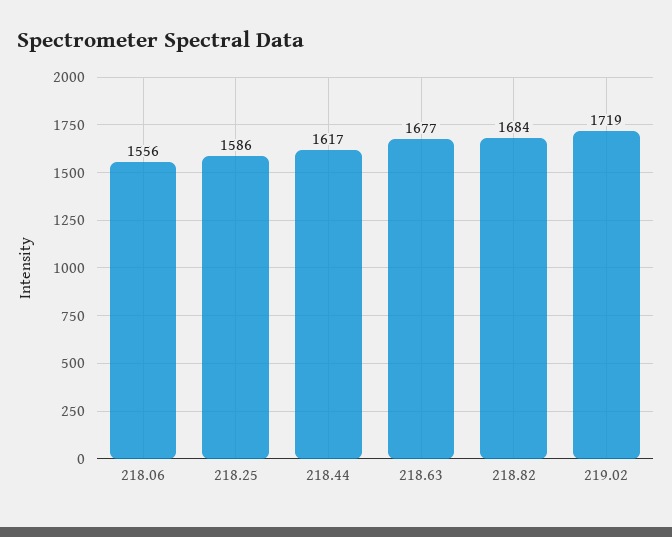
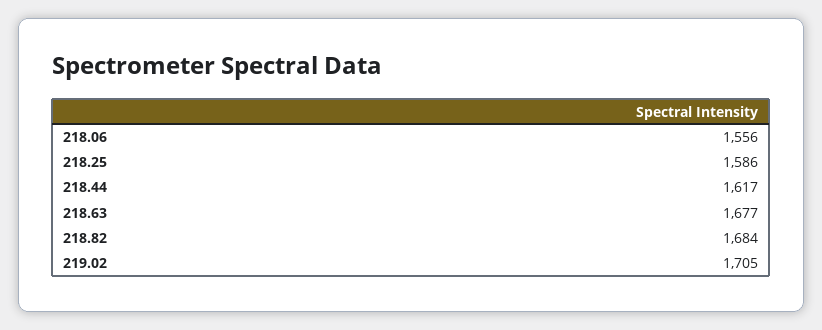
219.02: 1719 -> 1705

